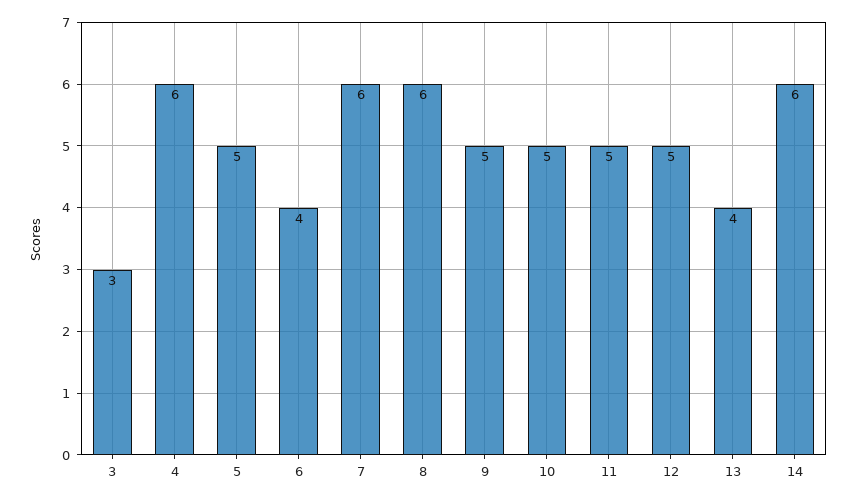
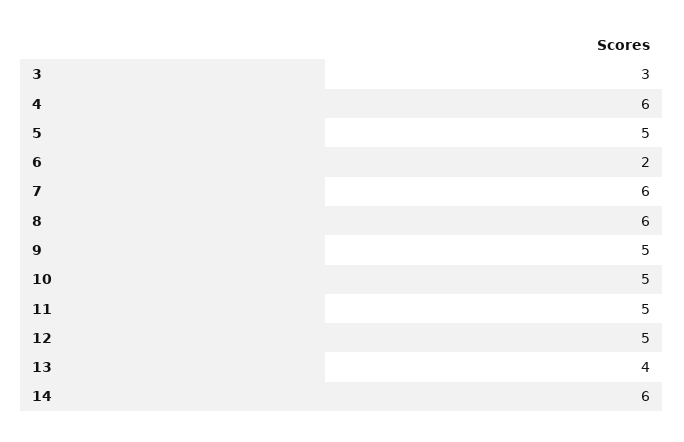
6: 4 -> 2

